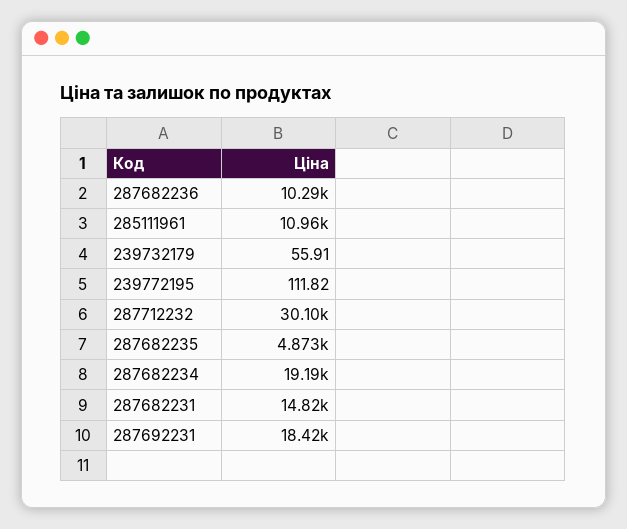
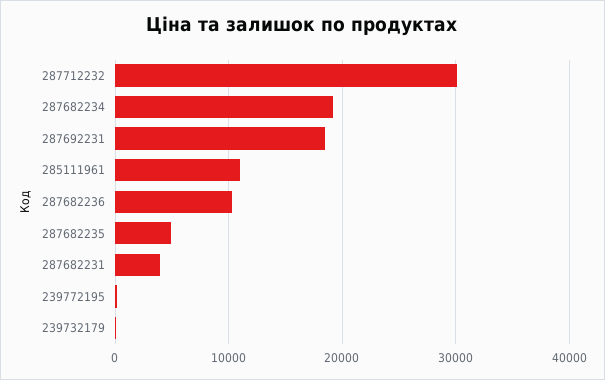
287682231: 14820 -> 4000

